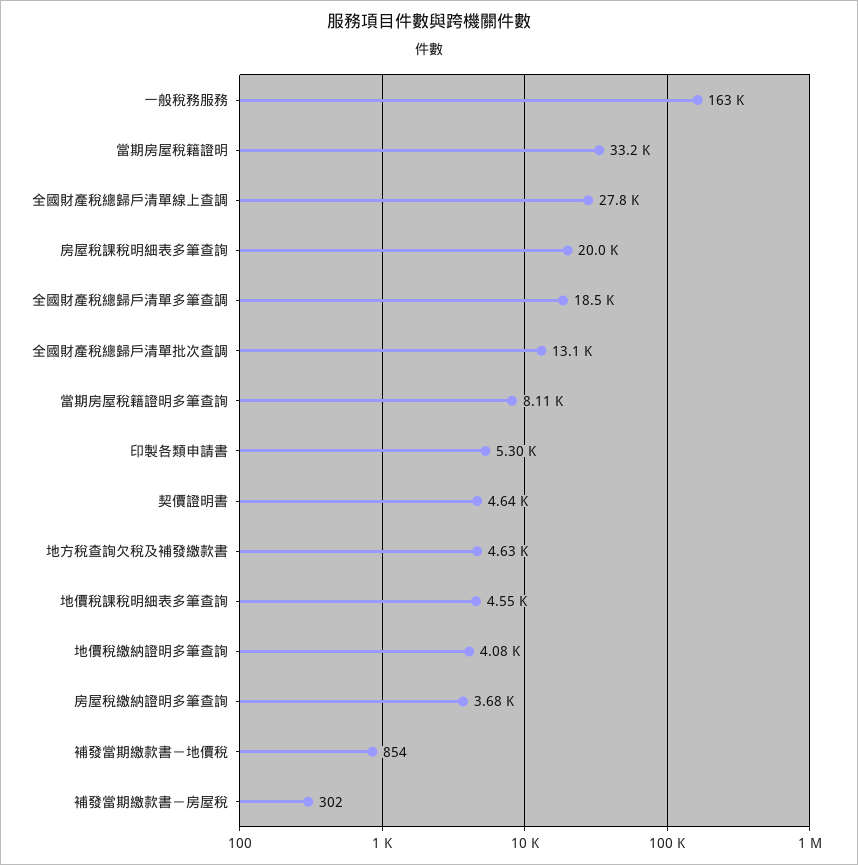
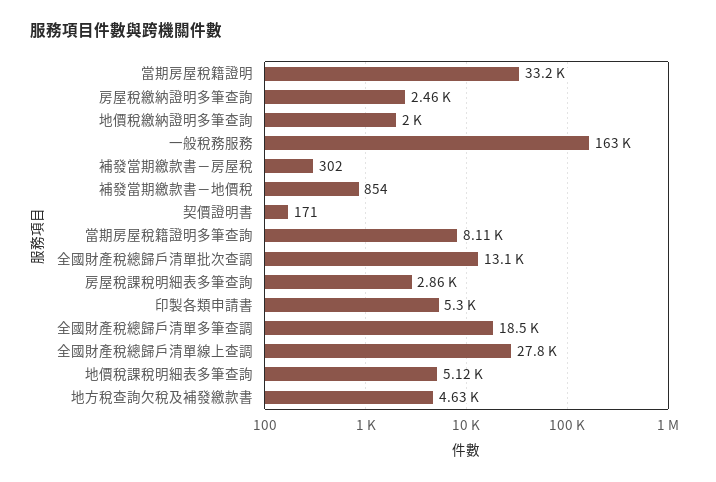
房屋稅課稅明細表多筆查詢: 20000 -> 2860
契價證明書: 4640 -> 171
地價稅課稅明細表多筆查詢: 4550 -> 5120
地價稅繳納證明多筆查詢: 4080 -> 2000
房屋稅繳納證明多筆查詢: 3680 -> 2460

